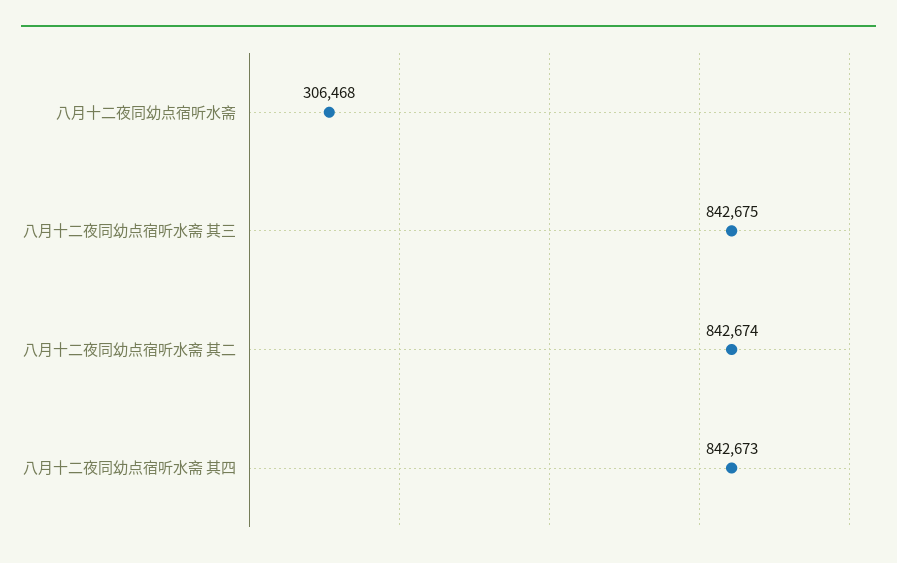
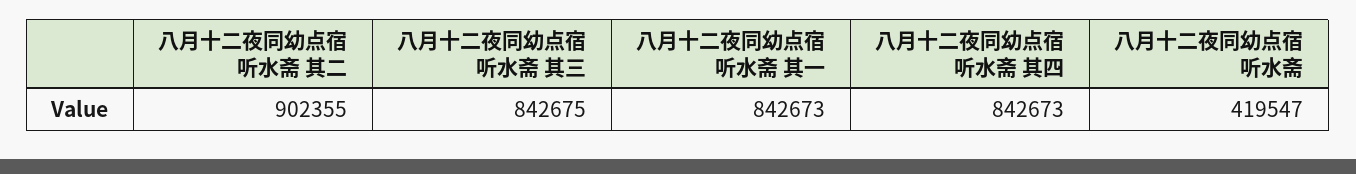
八月十二夜同幼点宿听水斋: 306468 -> 419547
八月十二夜同幼点宿听水斋 其二: 842674 -> 902355
八月十二夜同幼点宿听水斋 其一: none -> 842673

